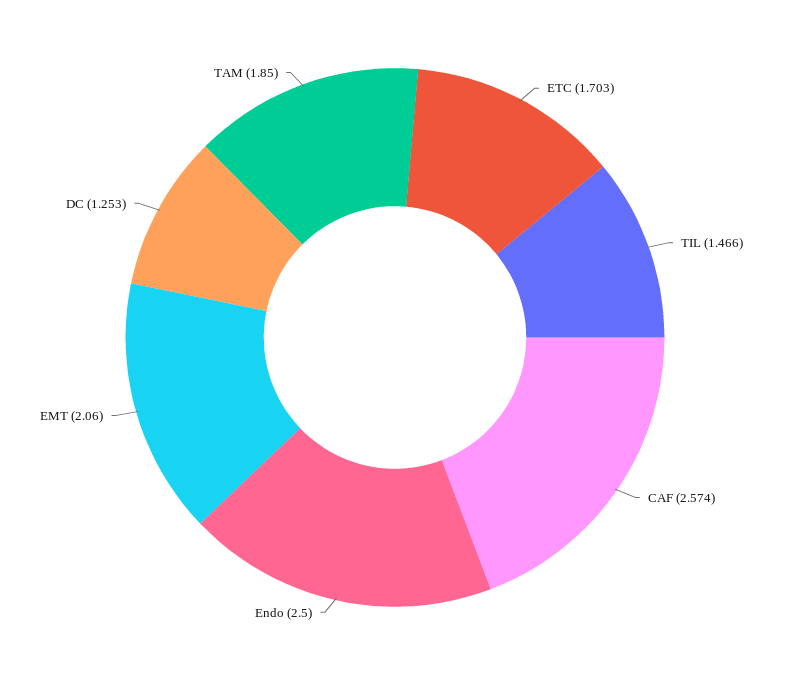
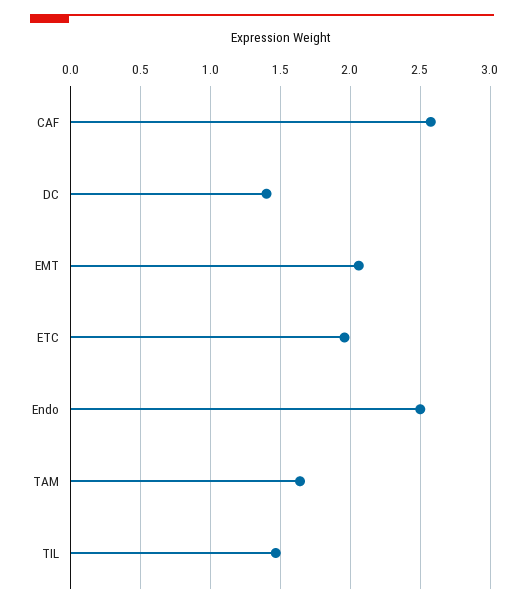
ETC: 1.703 -> 1.95
DC: 1.253 -> 1.4
TAM: 1.85 -> 1.65

